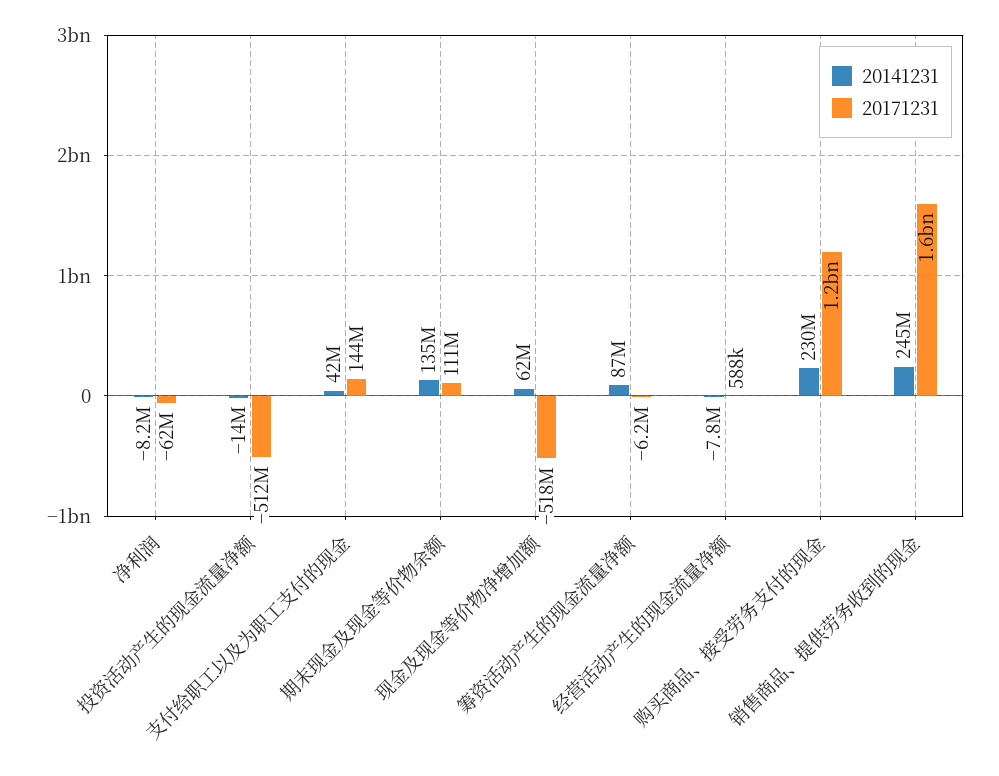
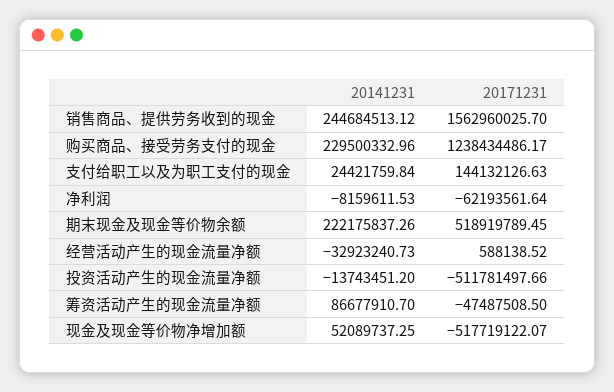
20141231, 支付给职工以及为职工支付的现金: 42000000 -> 24421759.84
20141231, 期末现金及现金等价物余额: 135000000 -> 222175837.26
20171231, 期末现金及现金等价物余额: 111000000 -> 518919789.45
20141231, 现金及现金等价物净增加额: 62000000 -> 52089737.25
20171231, 筹资活动产生的现金流量净额: -6200000 -> -47487508.5
20141231, 经营活动产生的现金流量净额: -7800000 -> -32923240.73

